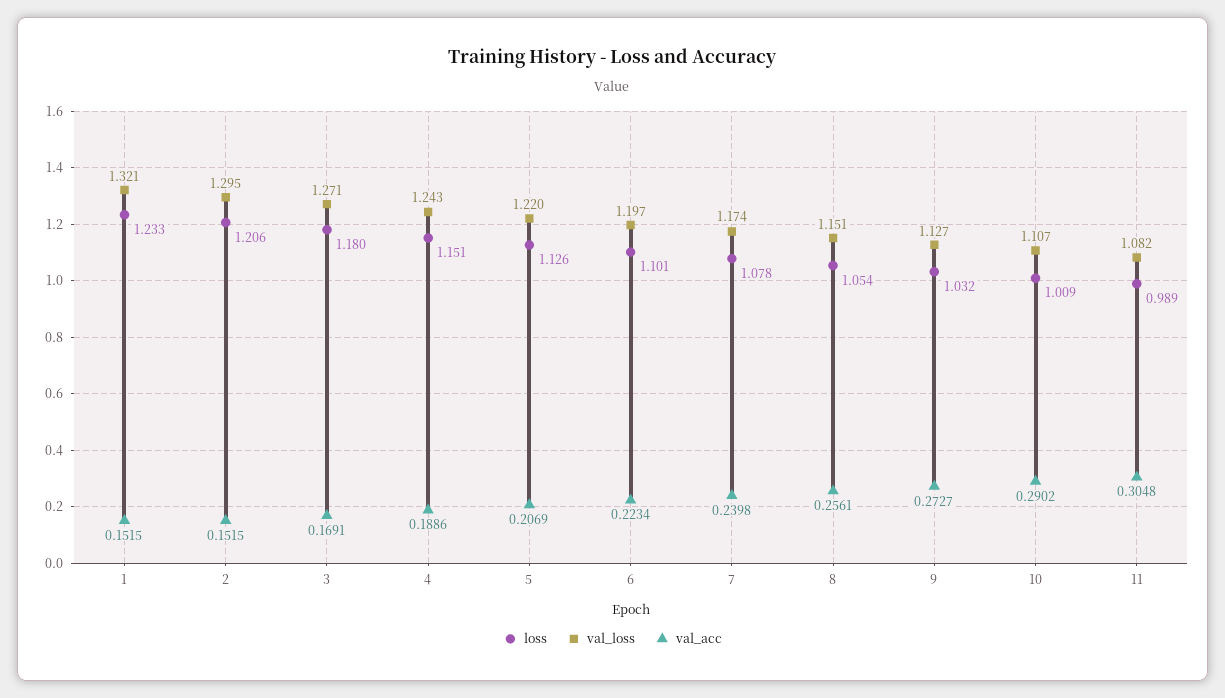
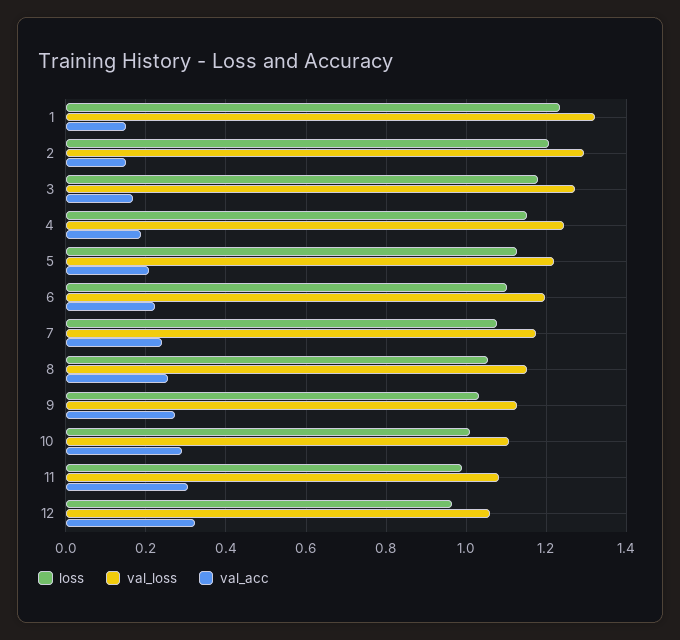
loss, 12: none -> 0.96
val_loss, 12: none -> 1.06
val_acc, 12: none -> 0.32

